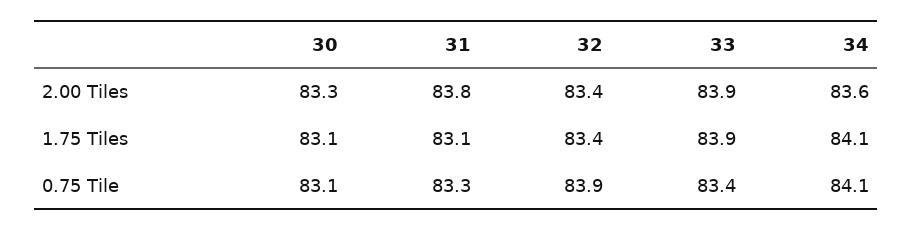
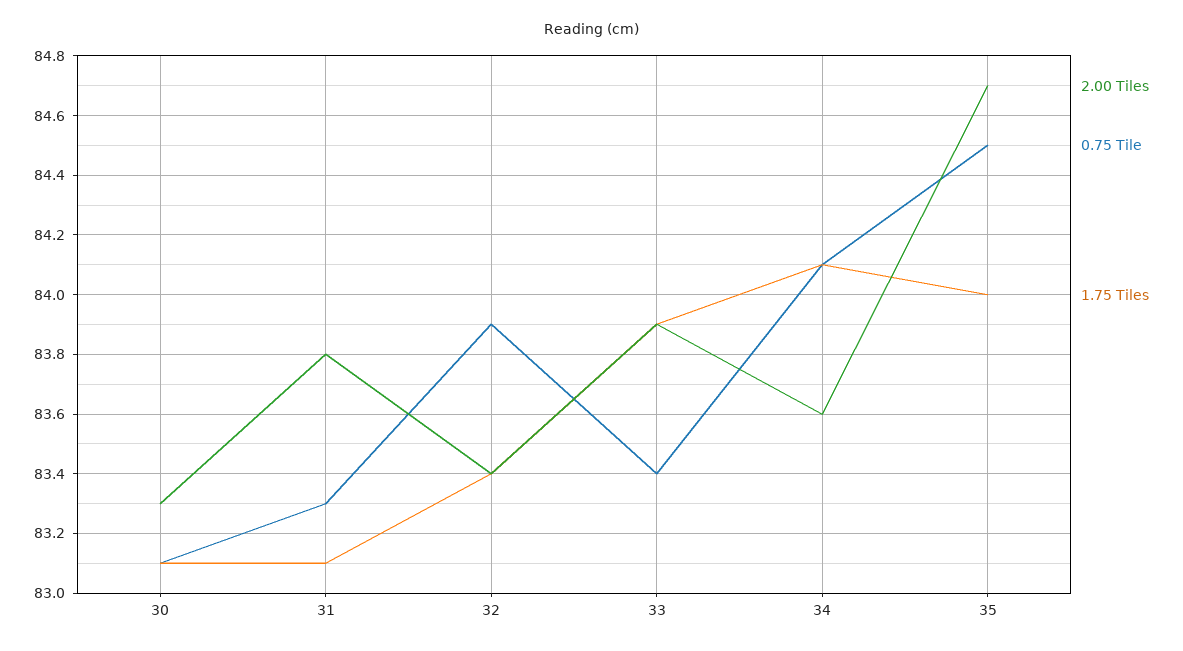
2.00 Tiles, 35: none -> 84.7
0.75 Tile, 35: none -> 84.5
1.75 Tiles, 35: none -> 84

